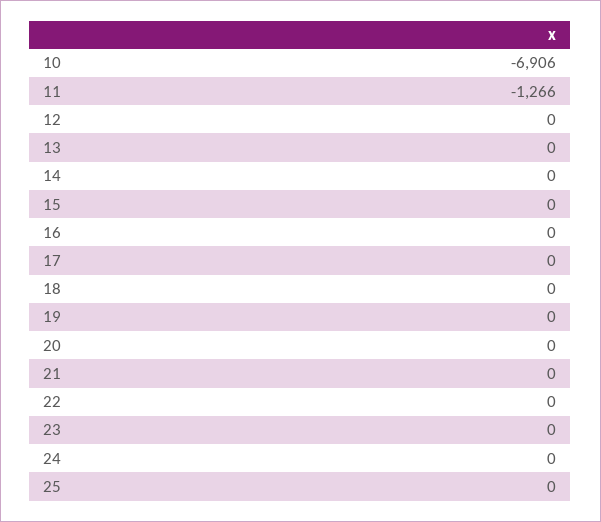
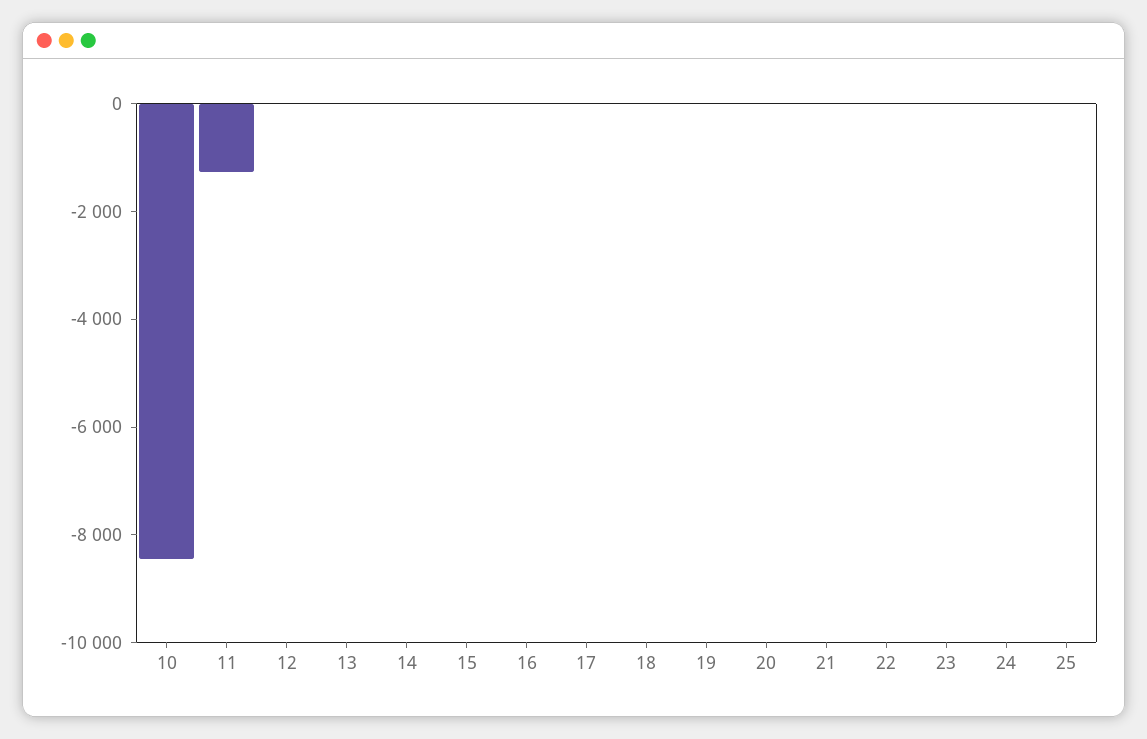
10: -6906 -> -8500

